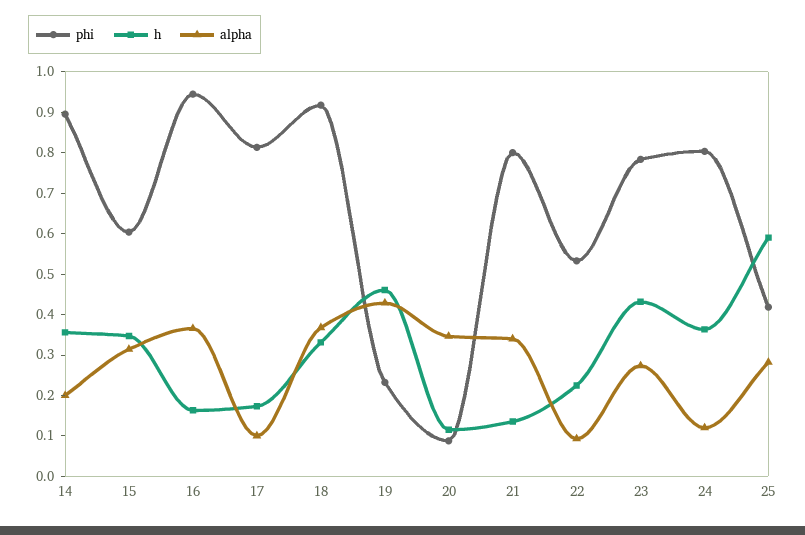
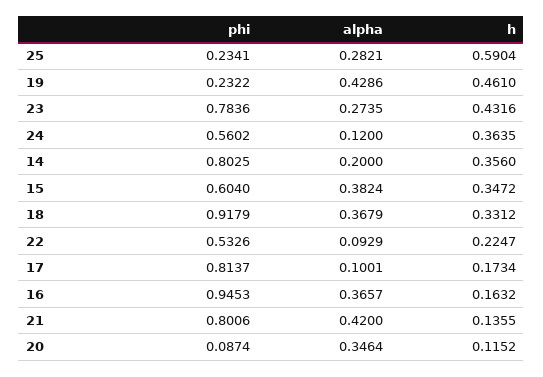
phi, 14: 0.9 -> 0.8025
alpha, 15: 0.32 -> 0.3824
alpha, 21: 0.34 -> 0.42
phi, 24: 0.8 -> 0.5602
phi, 25: 0.42 -> 0.2341

